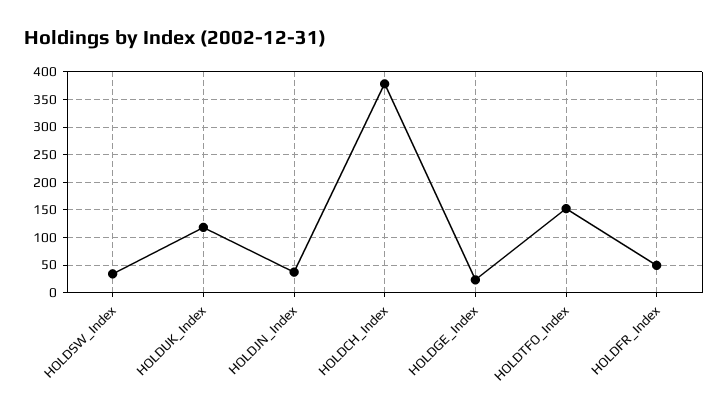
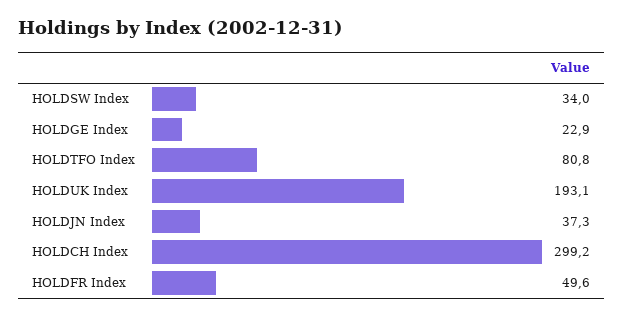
HOLDUK_Index: 125 -> 193.1
HOLDCH_Index: 375 -> 299.2
HOLDTFO_Index: 150 -> 80.8

